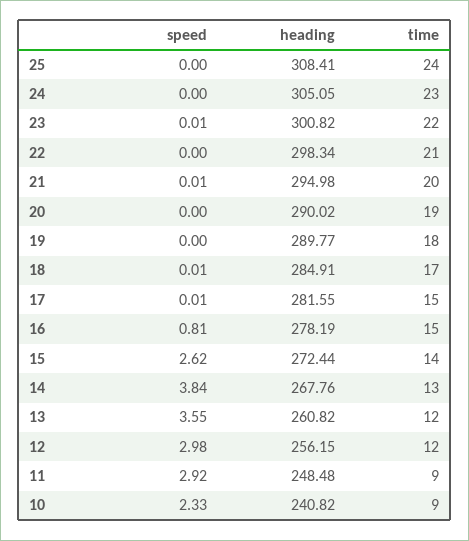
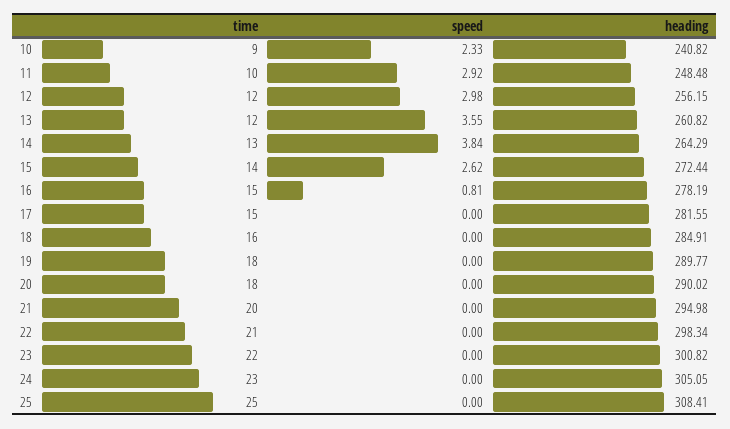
time, 25: 24 -> 25
speed, 23: 0.01 -> 0
speed, 21: 0.01 -> 0
time, 20: 19 -> 18
speed, 18: 0.01 -> 0
time, 18: 17 -> 16
speed, 17: 0.01 -> 0
heading, 14: 267.76 -> 264.29
time, 11: 9 -> 10

